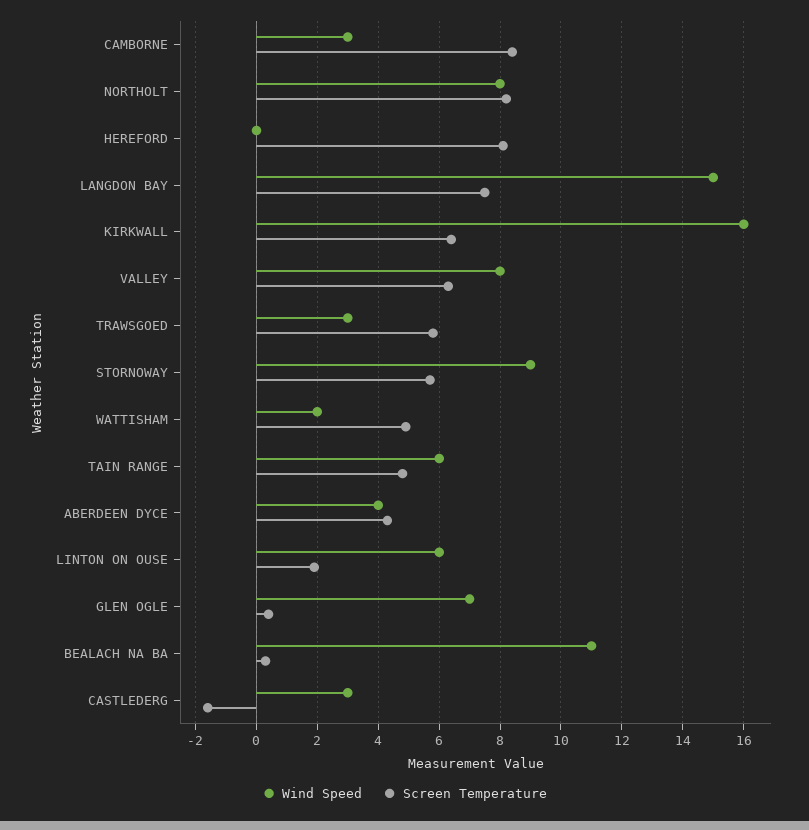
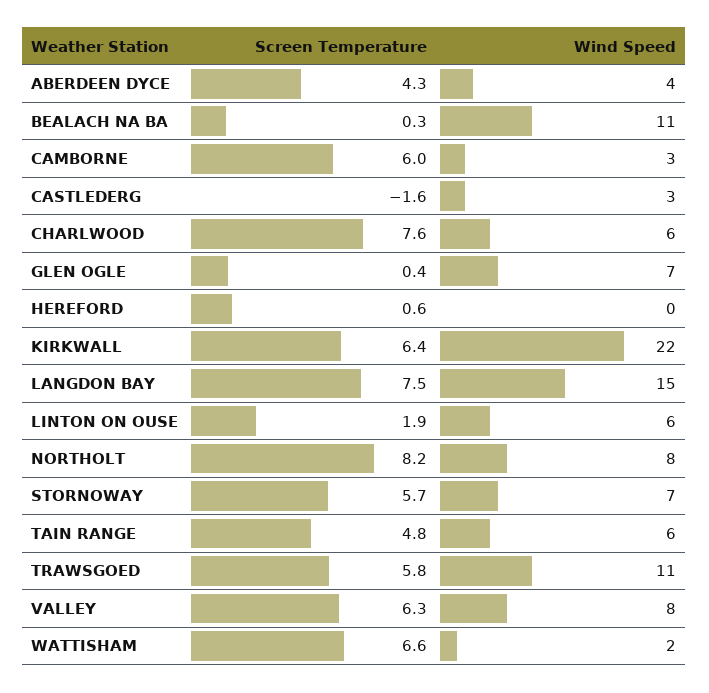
Screen Temperature, CAMBORNE: 8.5 -> 6
Screen Temperature, HEREFORD: 8 -> 0.6
Wind Speed, KIRKWALL: 16 -> 22
Wind Speed, TRAWSGOED: 3 -> 11
Wind Speed, STORNOWAY: 9 -> 7
Screen Temperature, WATTISHAM: 5 -> 6.6
Screen Temperature, CHARLWOOD: none -> 7.6
Wind Speed, CHARLWOOD: none -> 6

